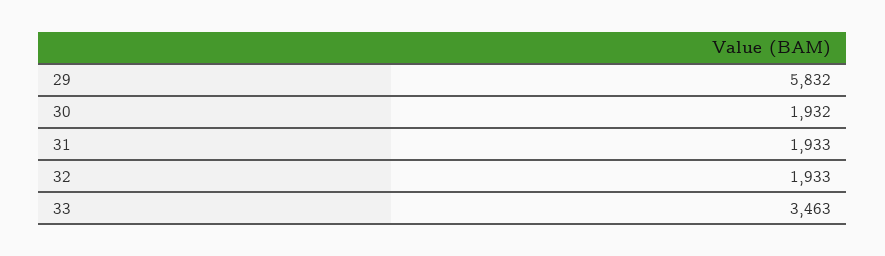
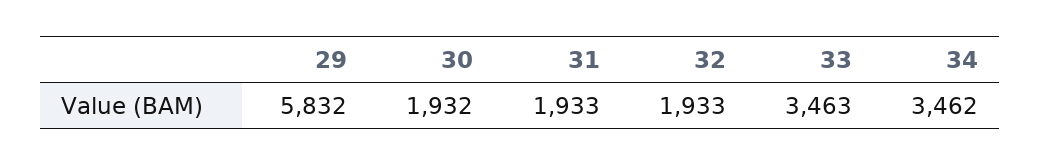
34: none -> 3462

